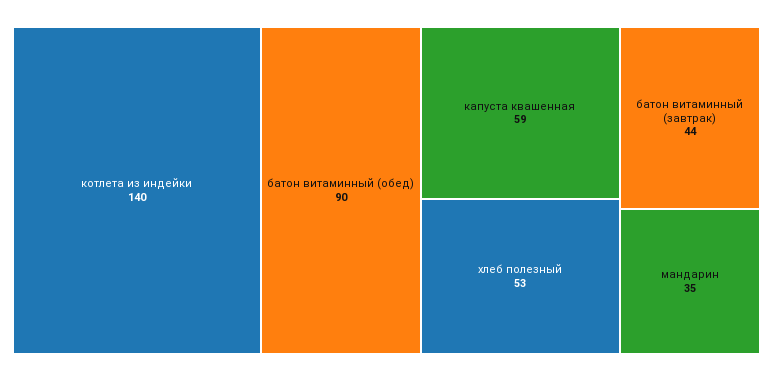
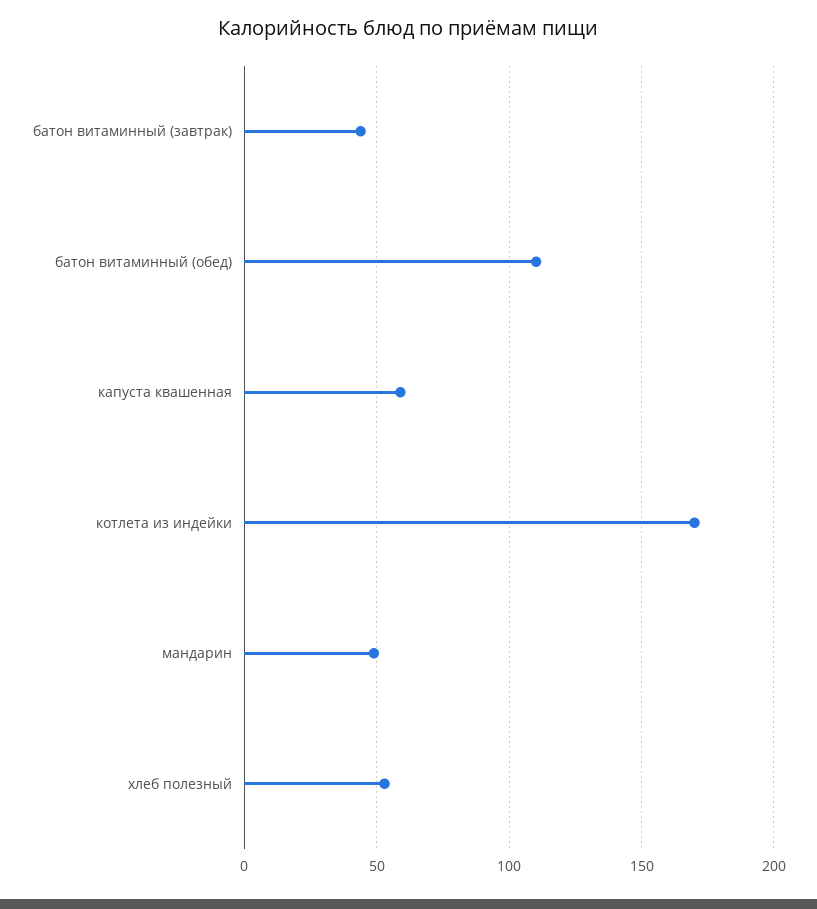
котлета из индейки: 140 -> 170
батон витаминный (обед): 90 -> 110
мандарин: 35 -> 50

